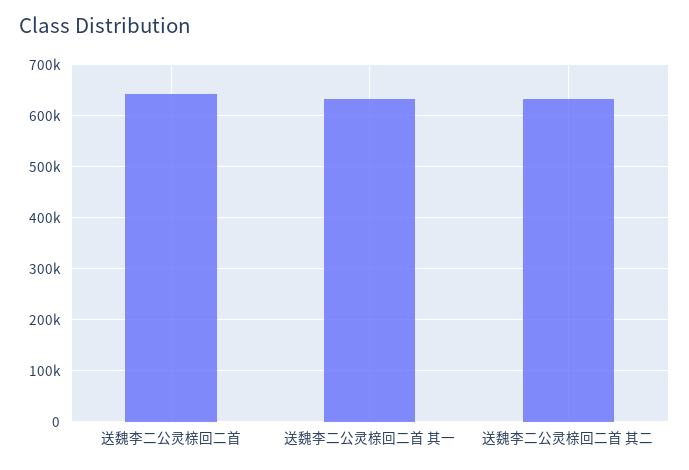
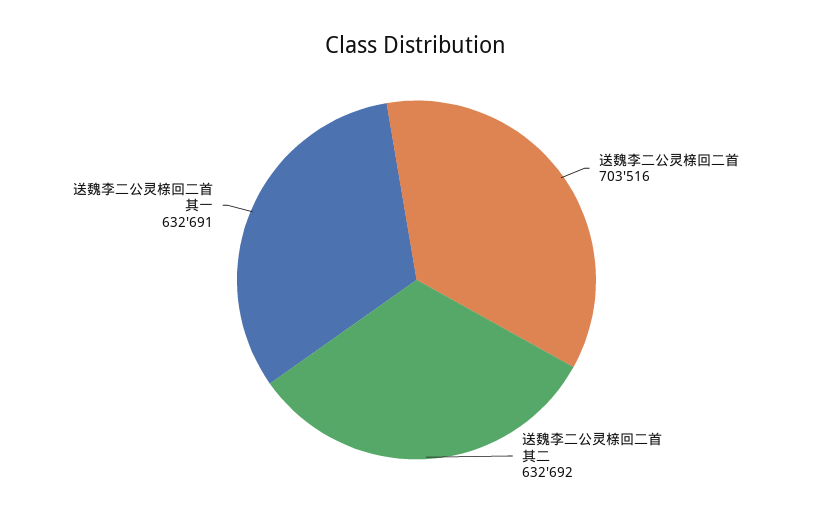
送魏李二公灵榇回二首: 640000 -> 703516

